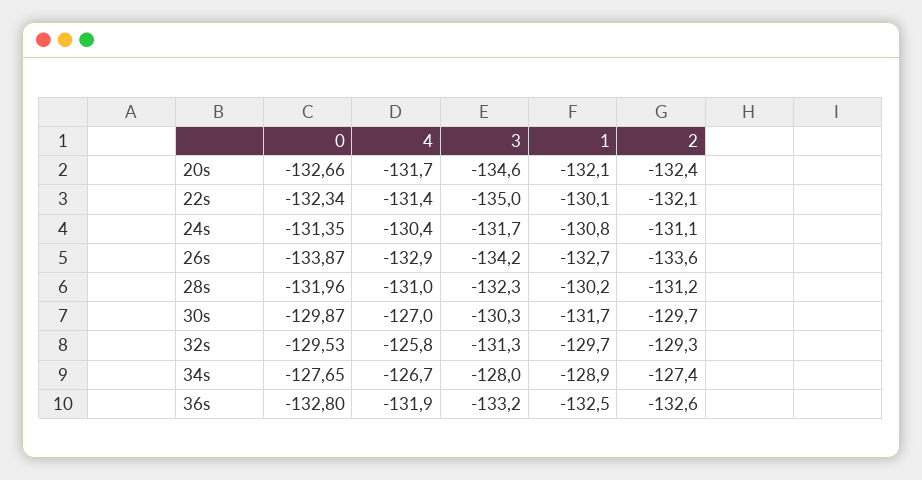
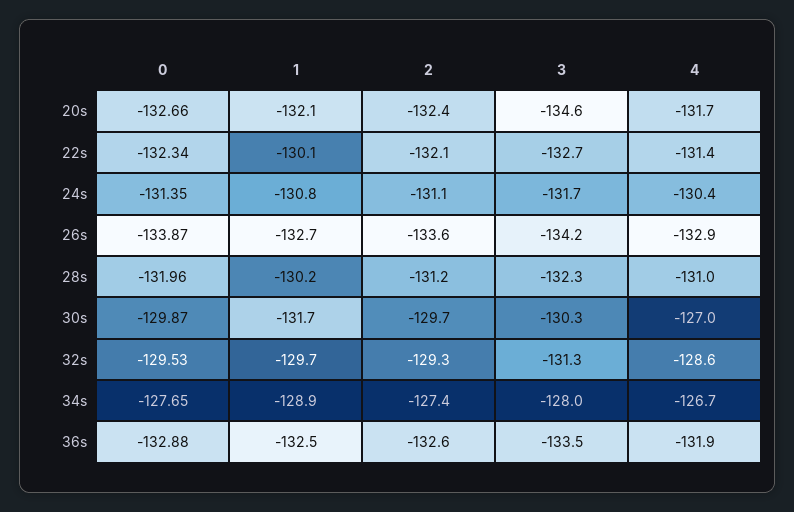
3, 22s: -135 -> -132.7
4, 32s: -125.8 -> -128.6
0, 36s: -132.8 -> -132.88
3, 36s: -133.2 -> -133.5

